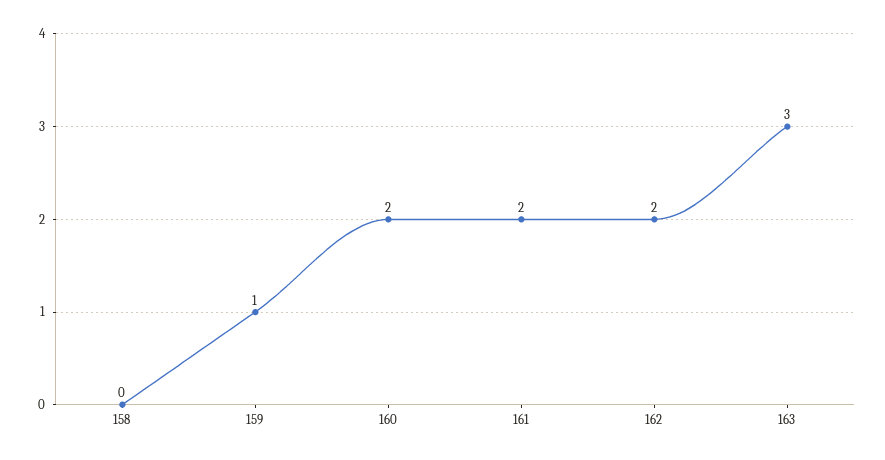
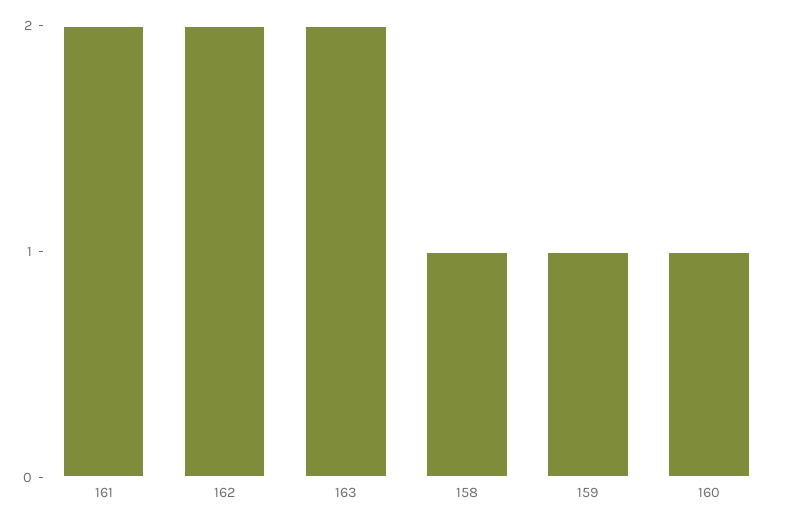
158: 0 -> 1
160: 2 -> 1
163: 3 -> 2

